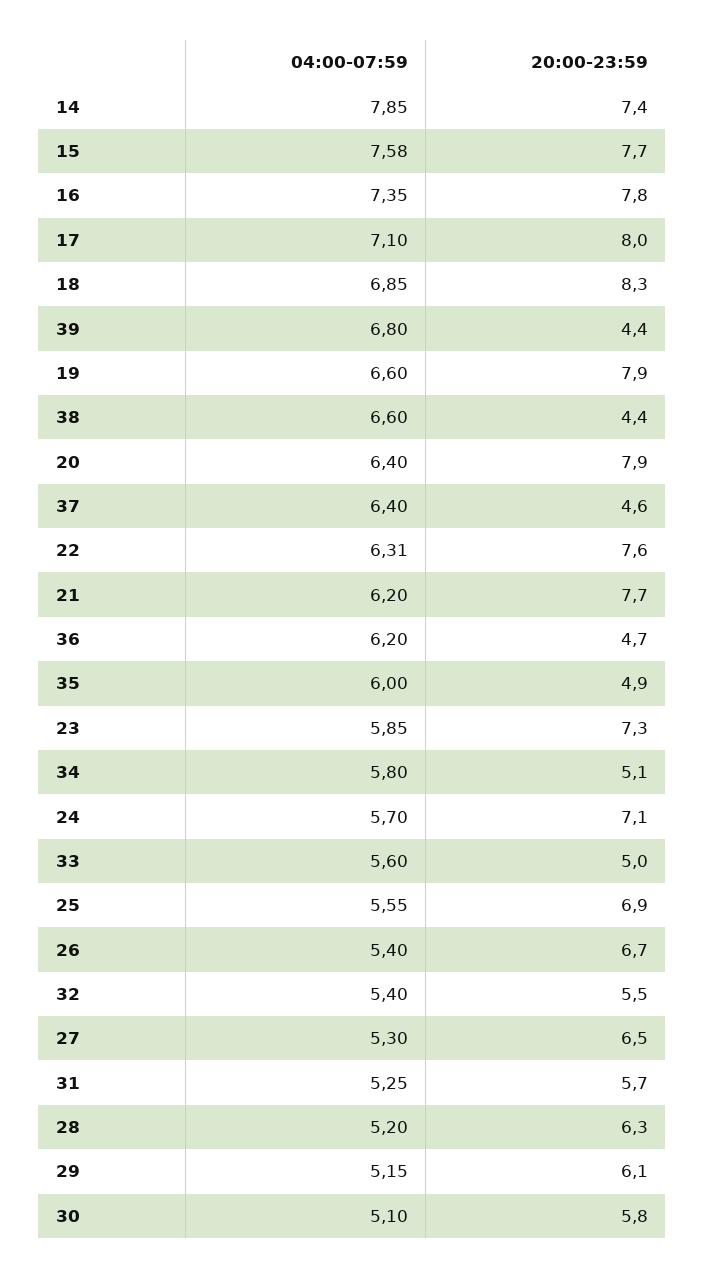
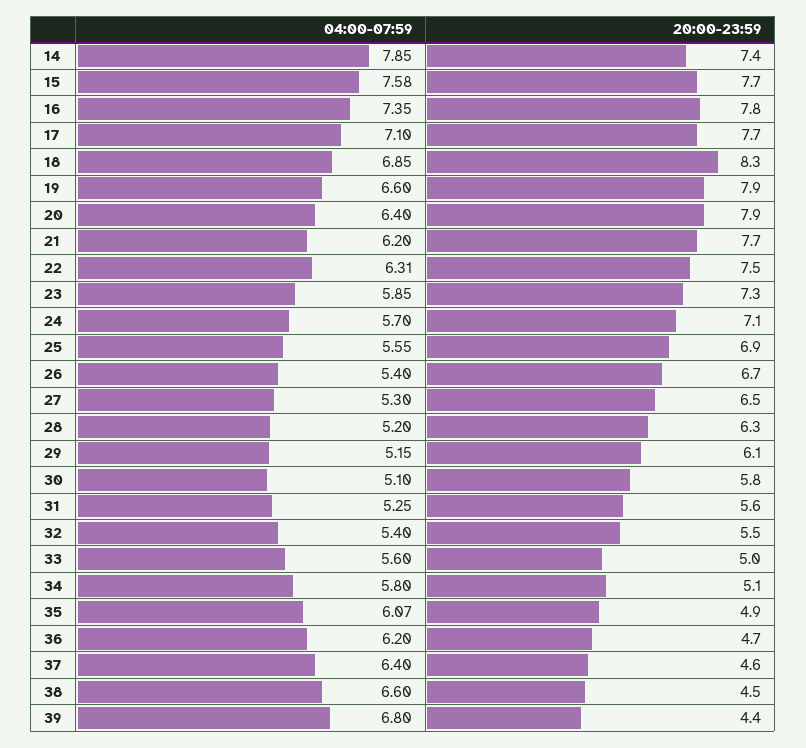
20:00-23:59, 17: 8 -> 7.7
20:00-23:59, 38: 4.4 -> 4.5
20:00-23:59, 22: 7.6 -> 7.5
04:00-07:59, 35: 6 -> 6.07
20:00-23:59, 31: 5.7 -> 5.6

